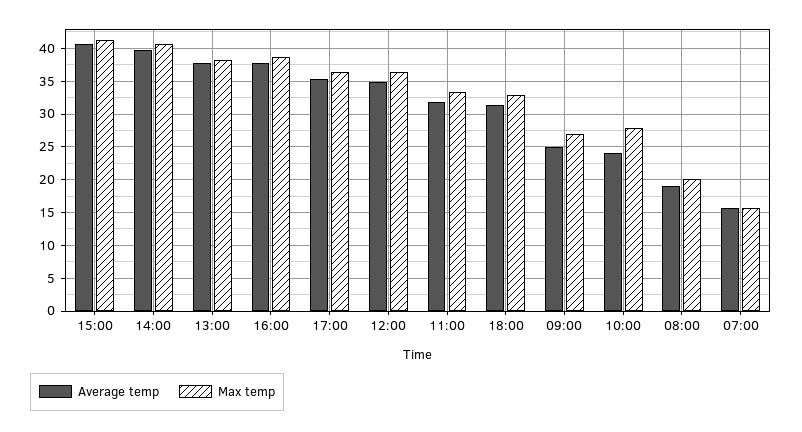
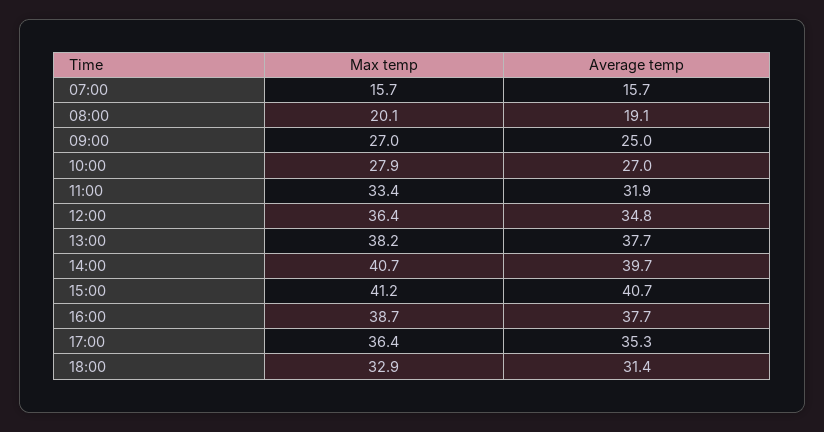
Average temp, 10:00: 24 -> 27

